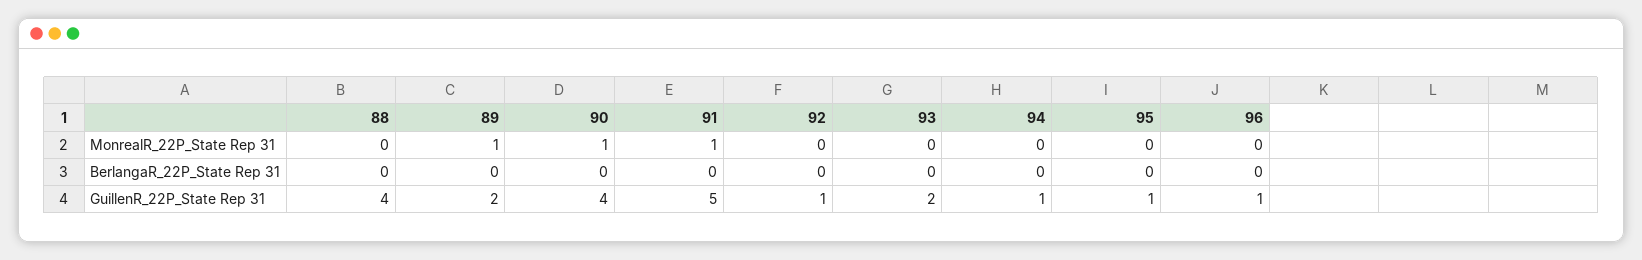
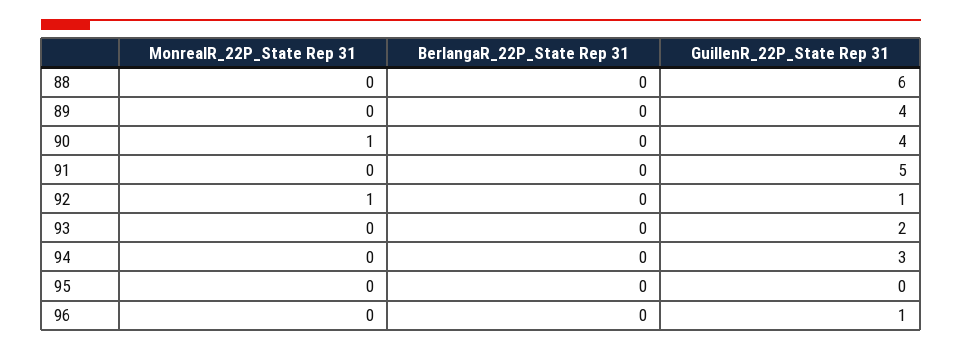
89, MonrealR_22P_State Rep 31: 1 -> 0
91, MonrealR_22P_State Rep 31: 1 -> 0
92, MonrealR_22P_State Rep 31: 0 -> 1
88, GuillenR_22P_State Rep 31: 4 -> 6
89, GuillenR_22P_State Rep 31: 2 -> 4
94, GuillenR_22P_State Rep 31: 1 -> 3
95, GuillenR_22P_State Rep 31: 1 -> 0

